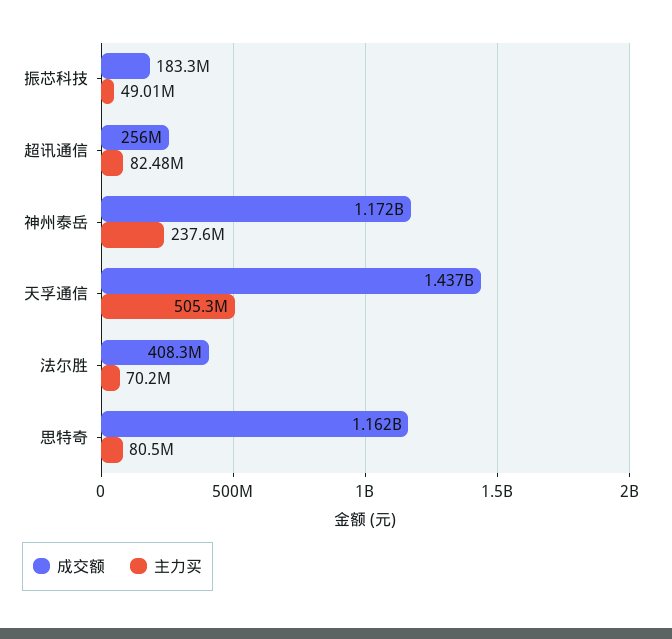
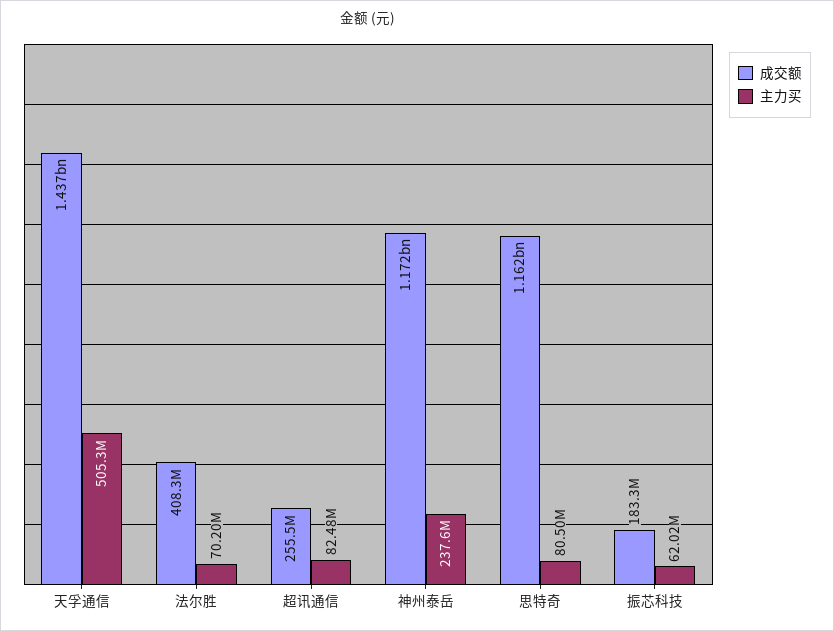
主力买, 振芯科技: 49010000 -> 62020000
成交额, 超讯通信: 256000000 -> 255500000

